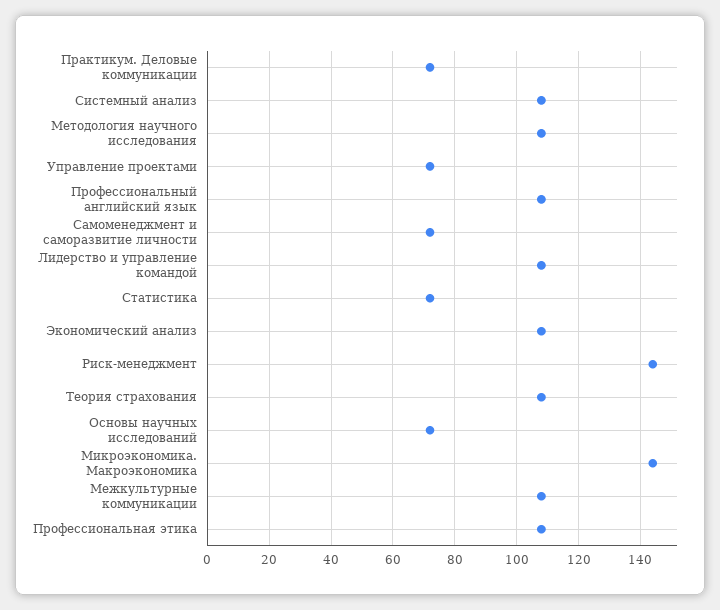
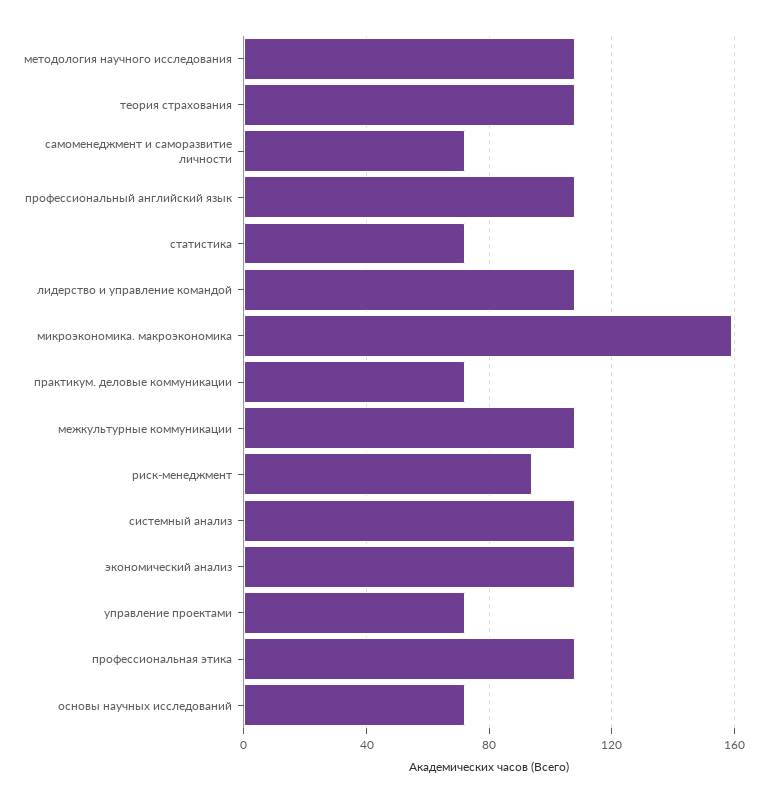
Риск-менеджмент: 145 -> 95
Микроэкономика. Макроэкономика: 145 -> 160

